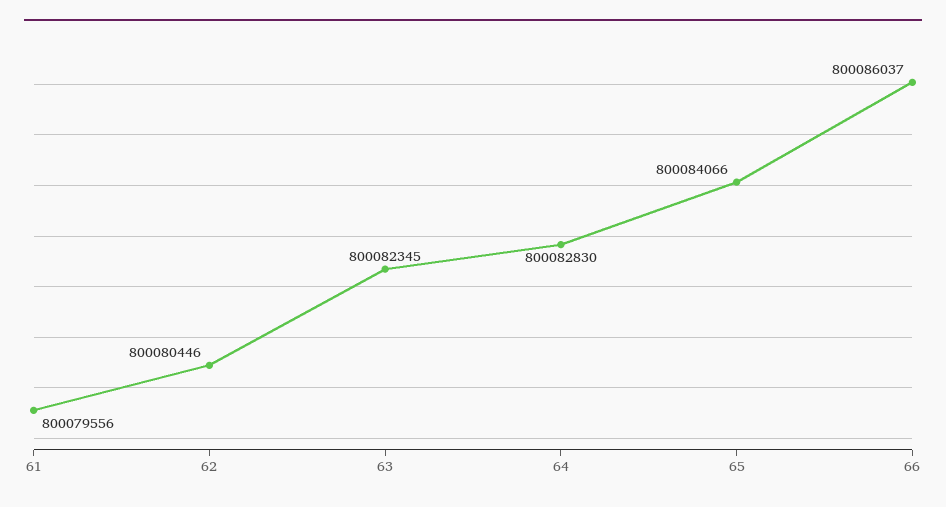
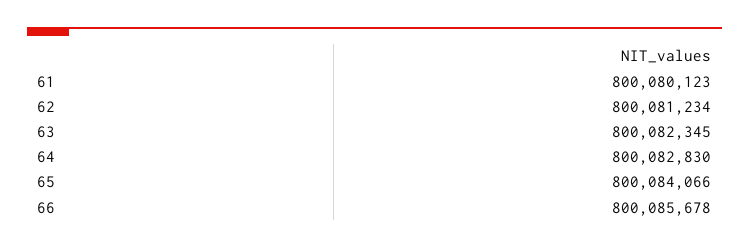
61: 800079556 -> 800080123
62: 800080446 -> 800081234
66: 800086037 -> 800085678

